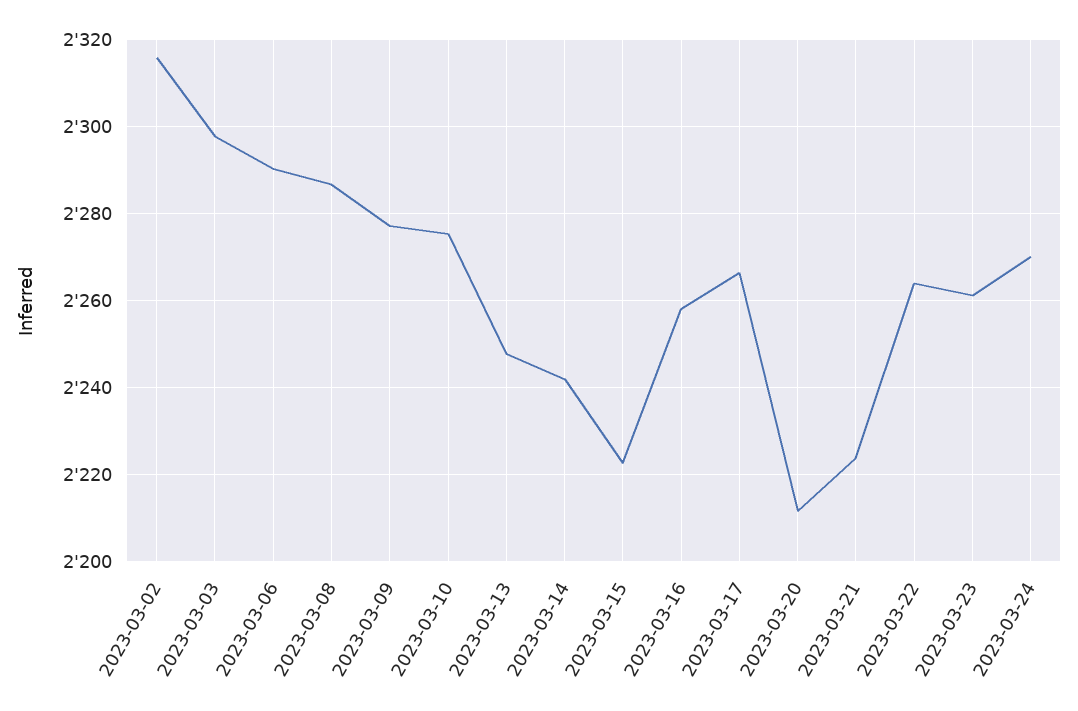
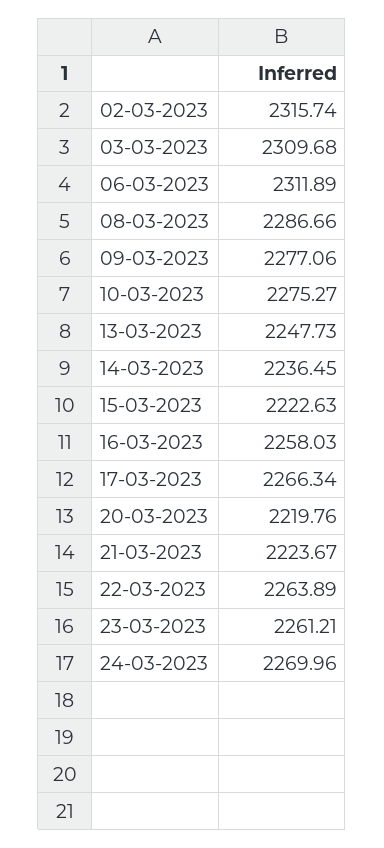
2023-03-03: 2298 -> 2309.68
2023-03-06: 2290 -> 2311.89
2023-03-14: 2242 -> 2236.45
2023-03-20: 2212 -> 2219.76

